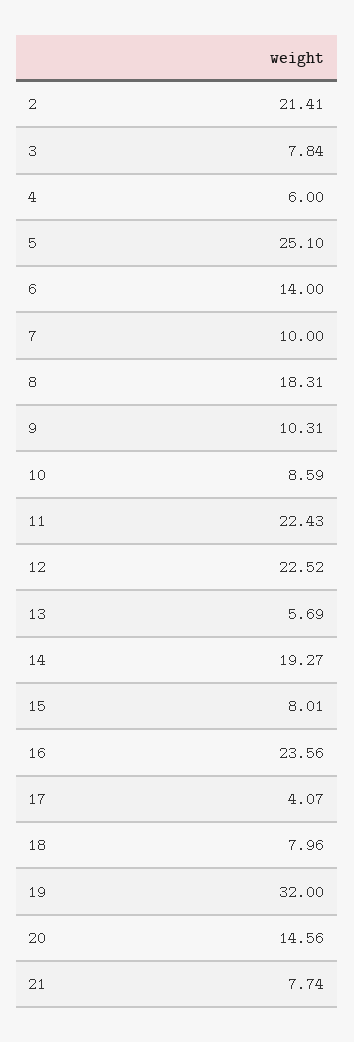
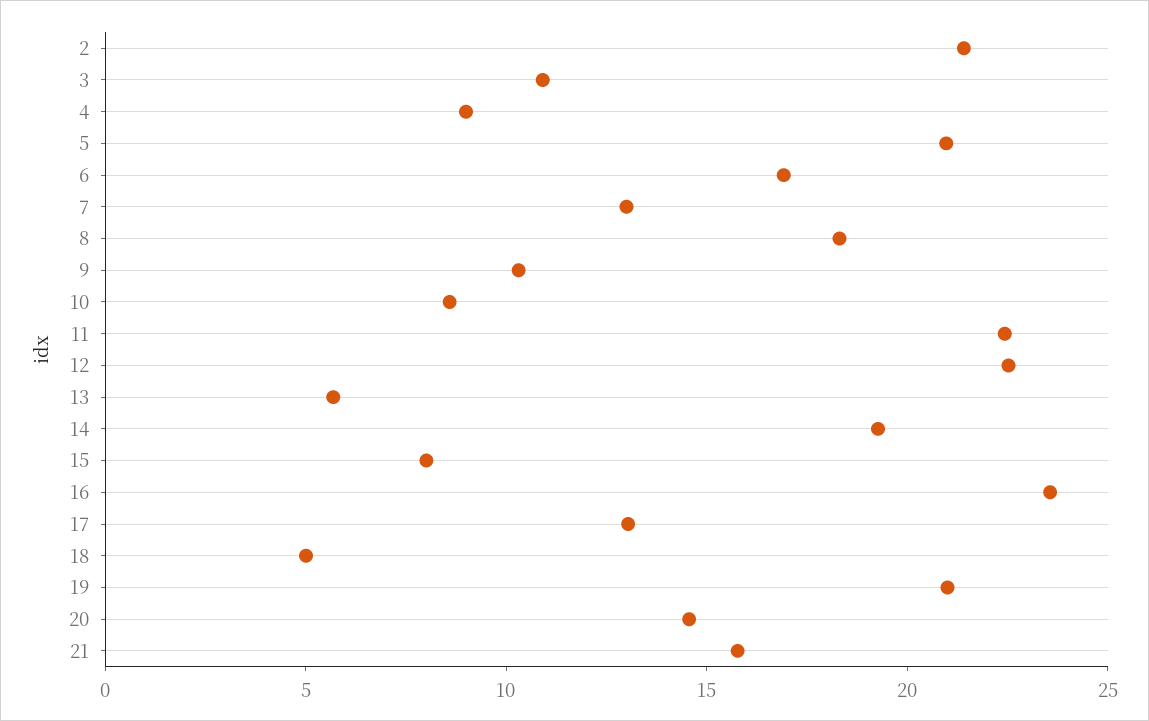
3: 7.84 -> 11
4: 6 -> 9
5: 25.1 -> 21
6: 14 -> 17
7: 10 -> 13
17: 4.07 -> 13
18: 7.96 -> 5
19: 32 -> 21
21: 7.74 -> 16

